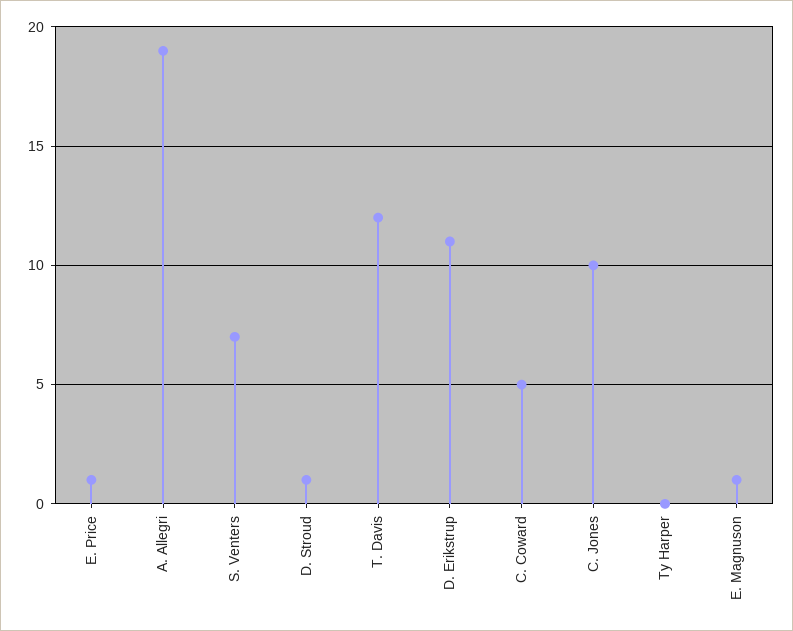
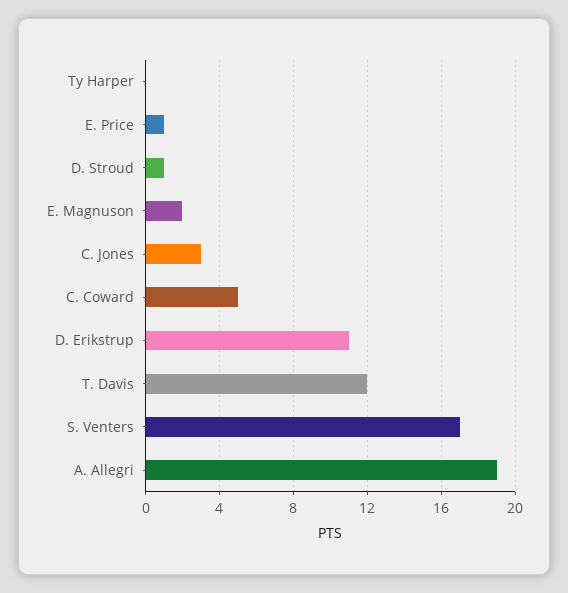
S. Venters: 7 -> 17
C. Jones: 10 -> 3
E. Magnuson: 1 -> 2

